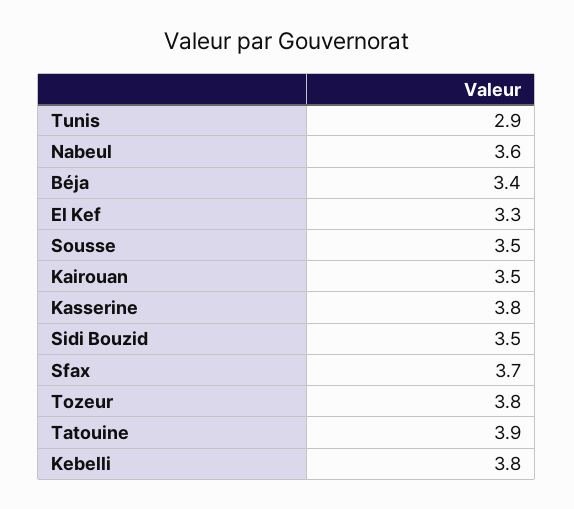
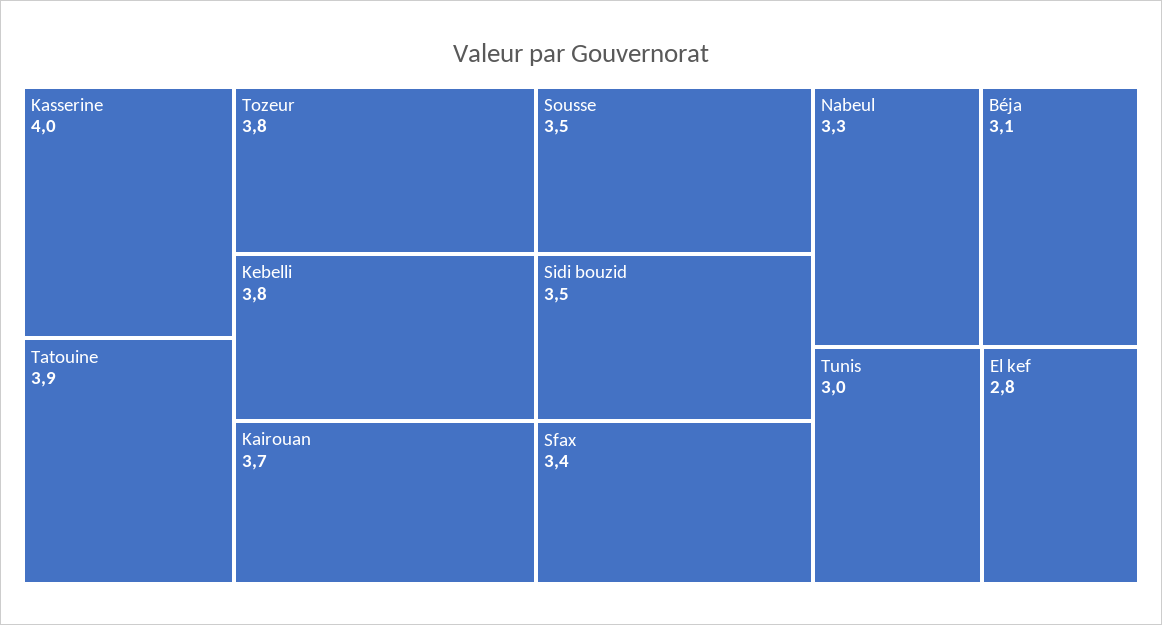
Tunis: 2.9 -> 3
Nabeul: 3.6 -> 3.3
Béja: 3.4 -> 3.1
El Kef: 3.3 -> 2.8
Kairouan: 3.5 -> 3.7
Kasserine: 3.8 -> 4
Sfax: 3.7 -> 3.4

